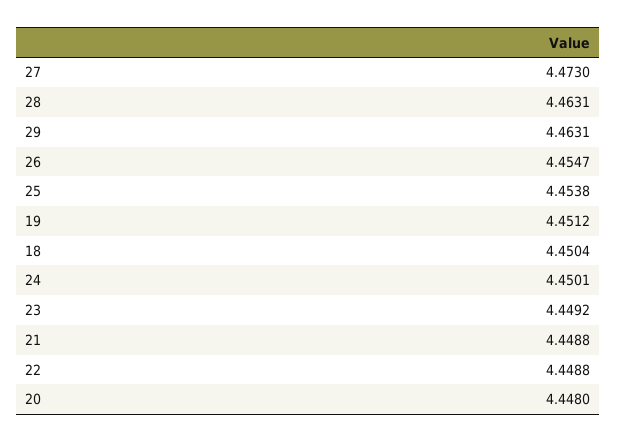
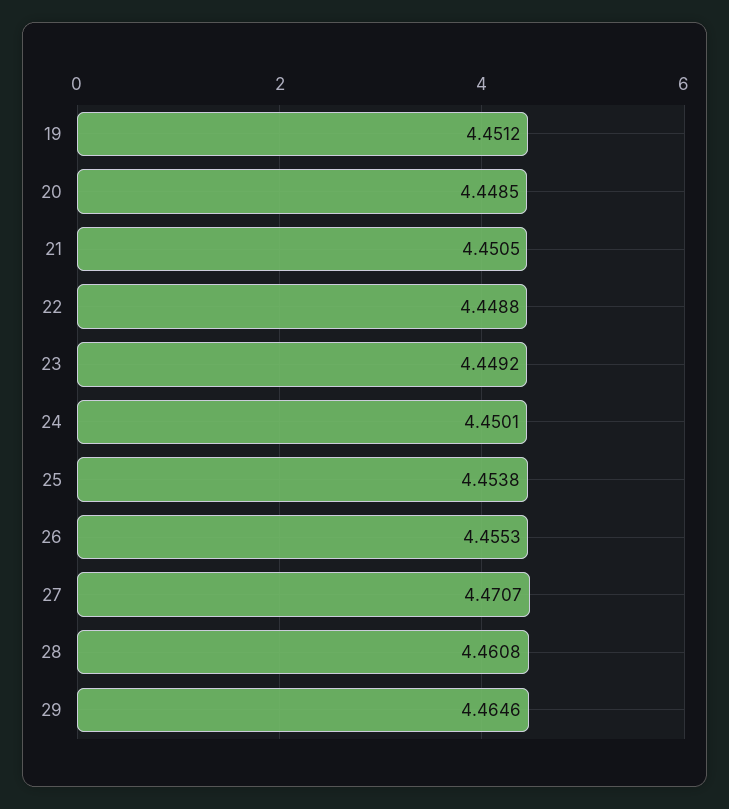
27: 4.473 -> 4.4707
28: 4.4631 -> 4.4608
29: 4.4631 -> 4.4646
26: 4.4547 -> 4.4553
18: 4.4504 -> none
21: 4.4488 -> 4.4505
20: 4.448 -> 4.4485

